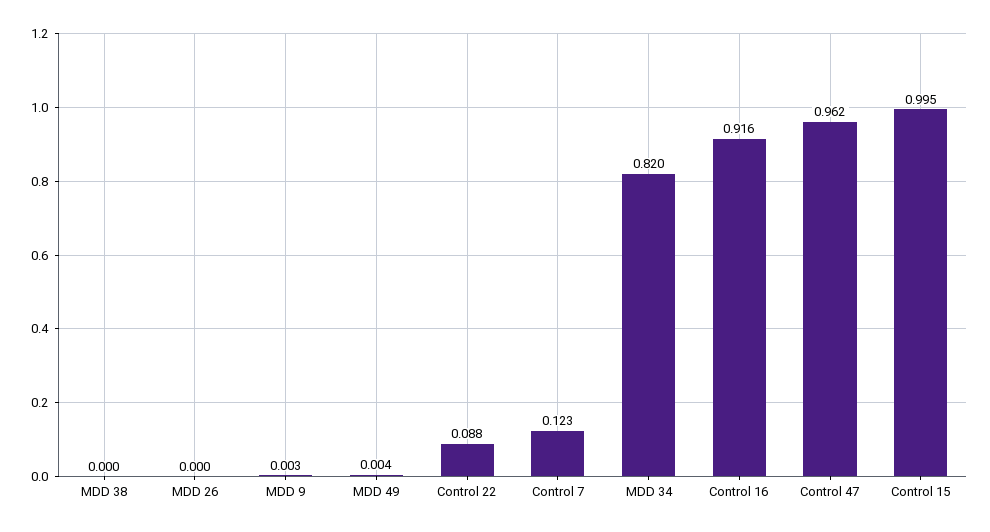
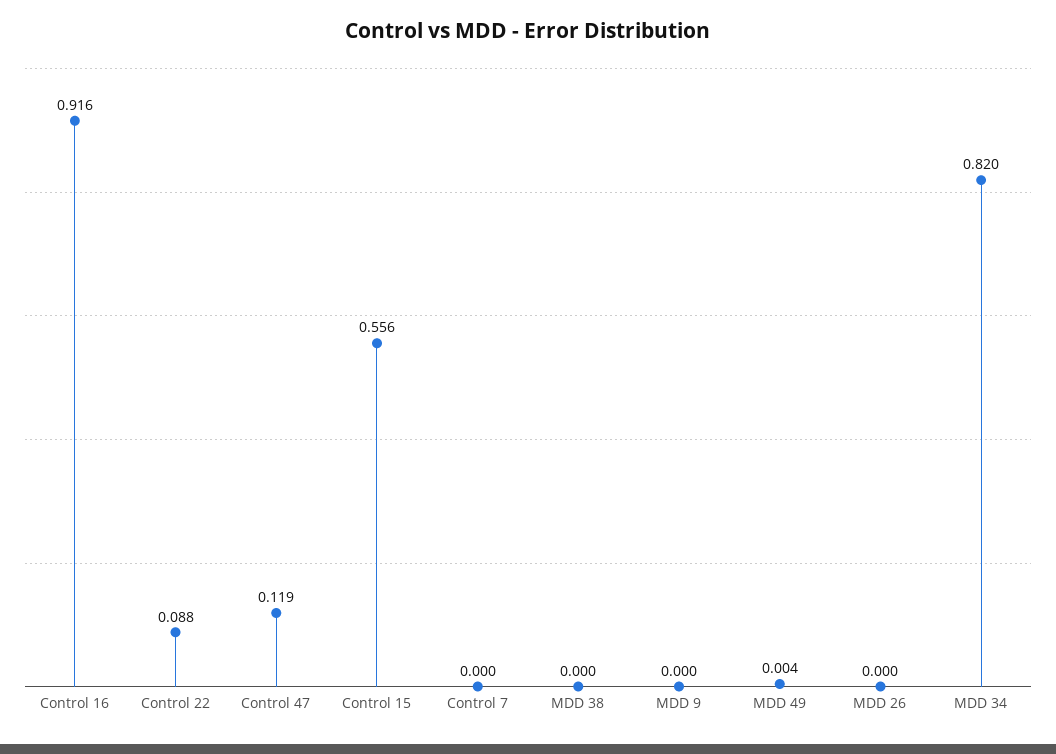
MDD 9: 0.003 -> 0
Control 7: 0.123 -> 0
Control 47: 0.962 -> 0.119
Control 15: 0.995 -> 0.556

